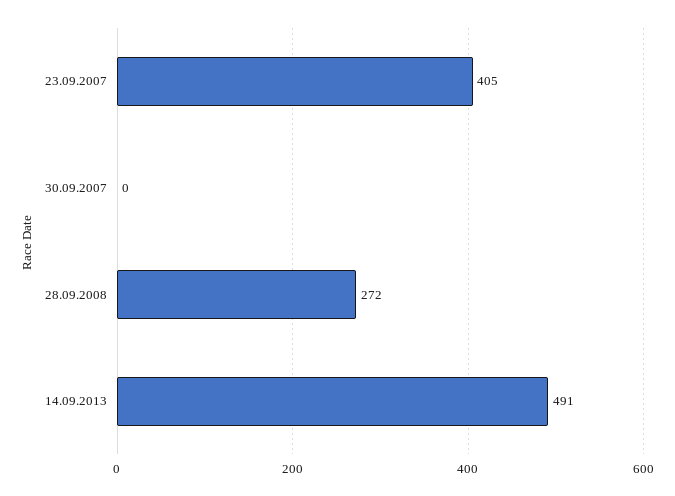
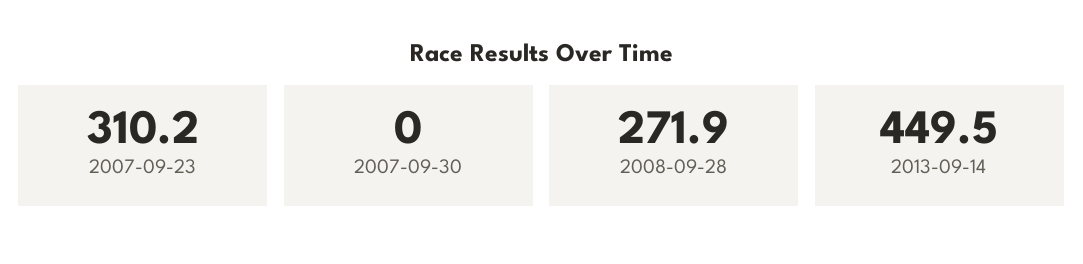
23.09.2007: 405 -> 310.2
14.09.2013: 491 -> 449.5

